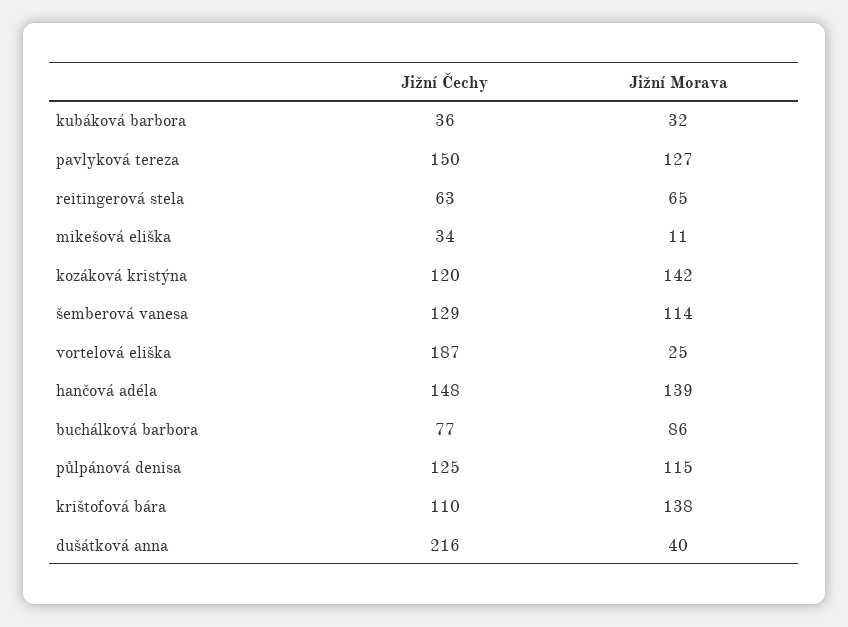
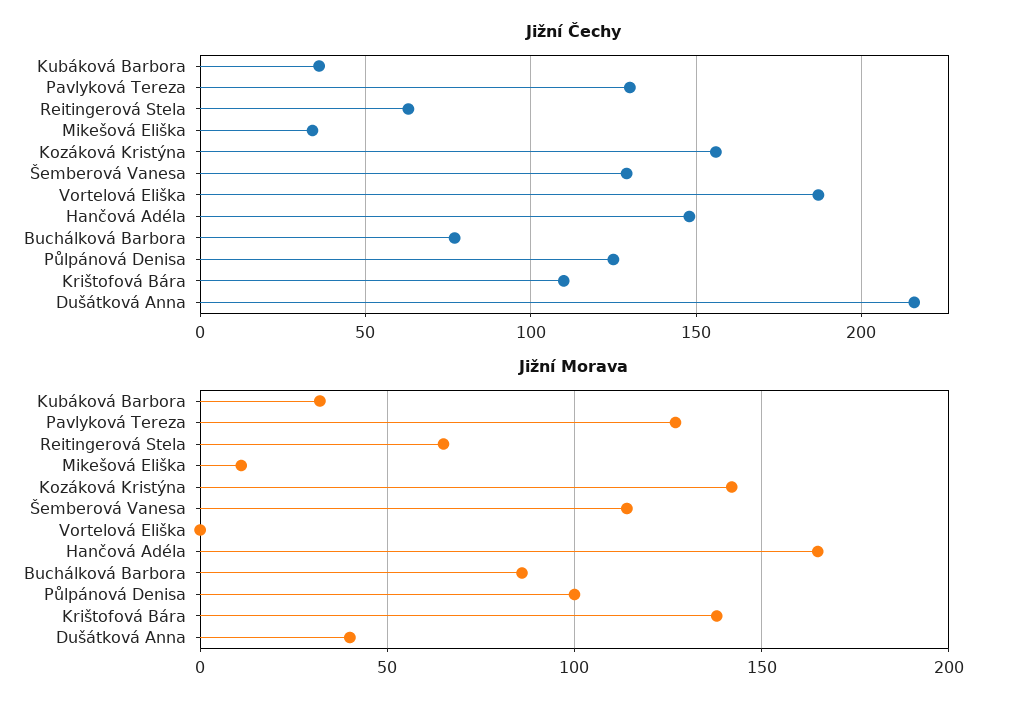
Jižní Čechy, pavlyková tereza: 150 -> 130
Jižní Čechy, kozáková kristýna: 120 -> 155
Jižní Morava, vortelová eliška: 25 -> 0
Jižní Morava, hančová adéla: 139 -> 165
Jižní Morava, půlpánová denisa: 115 -> 100

